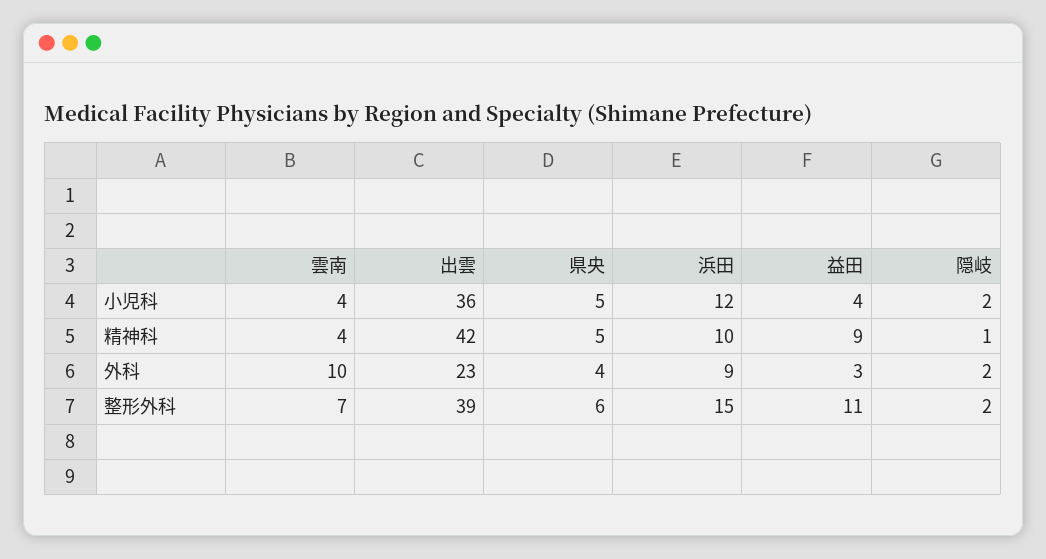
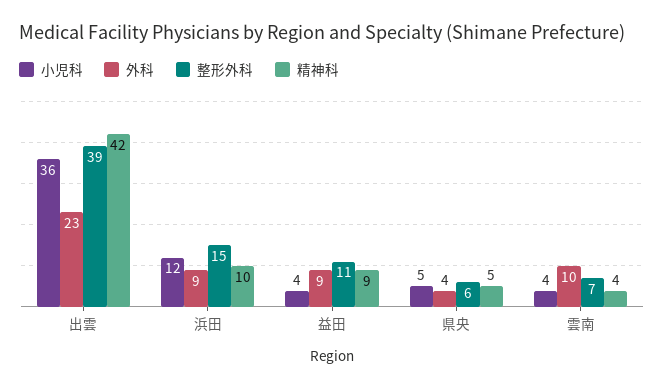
小児科, 隠岐: 2 -> none
精神科, 隠岐: 1 -> none
外科, 益田: 3 -> 9
外科, 隠岐: 2 -> none
整形外科, 隠岐: 2 -> none

